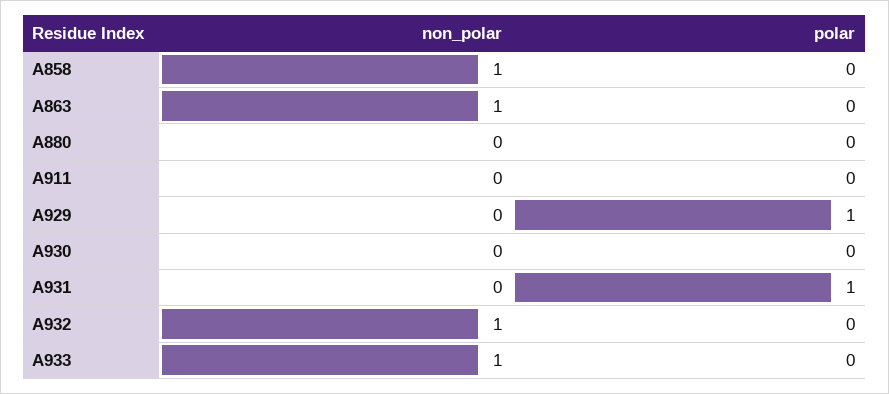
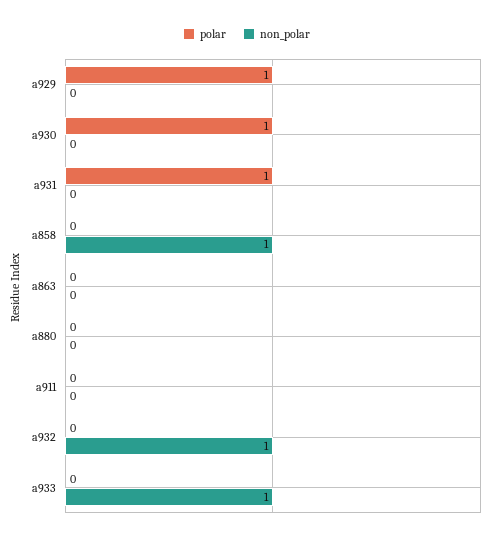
non_polar, A863: 1 -> 0
polar, A930: 0 -> 1

